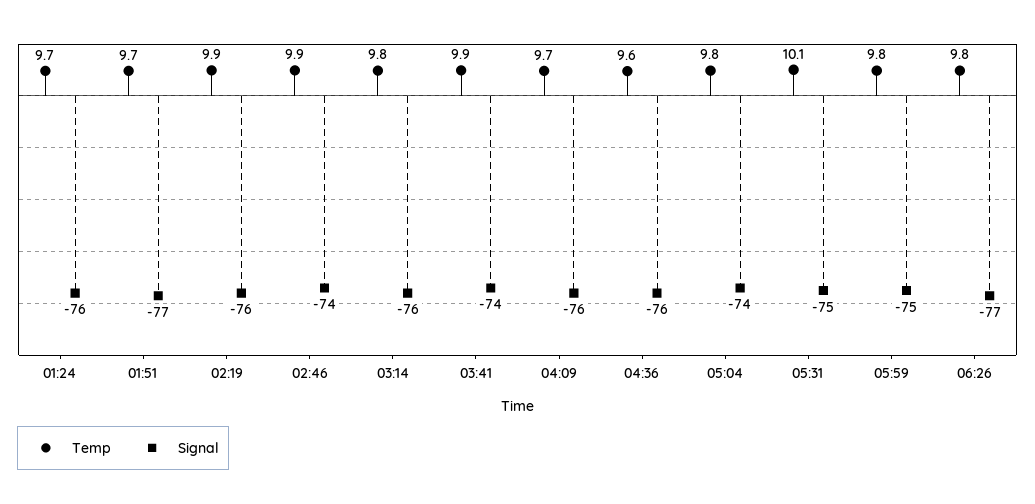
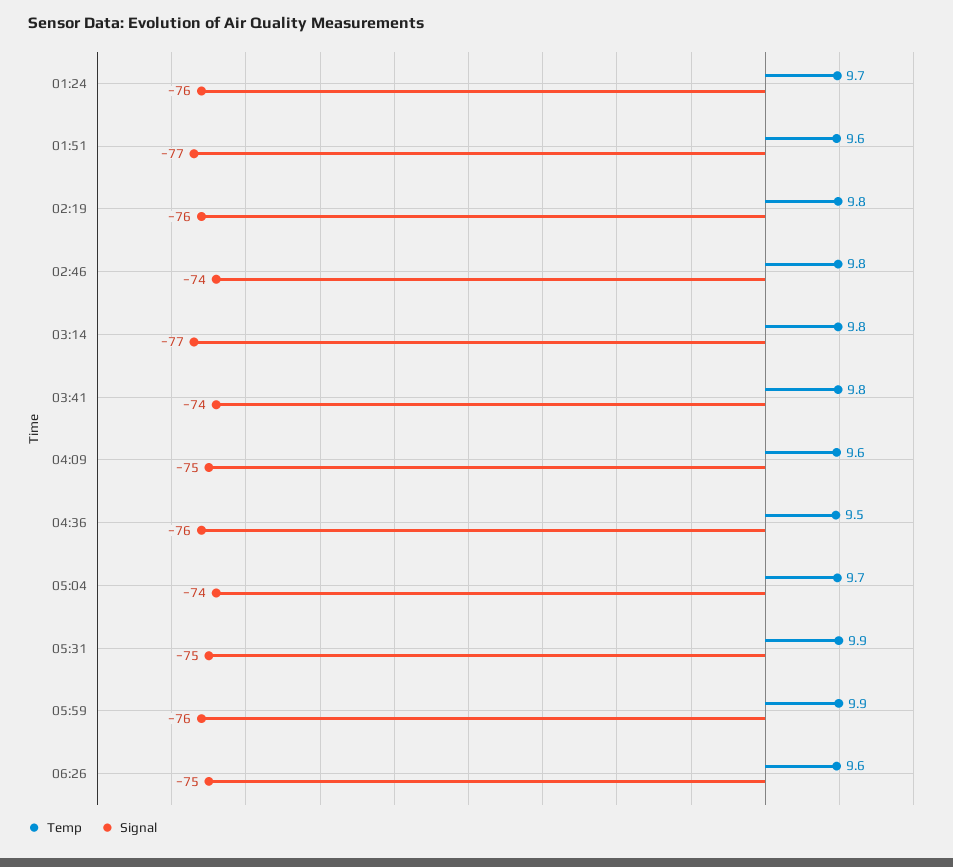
Temp, 01:51: 9.7 -> 9.6
Temp, 02:19: 9.9 -> 9.8
Temp, 02:46: 9.9 -> 9.8
Signal, 03:14: -76 -> -77
Temp, 03:41: 9.9 -> 9.8
Temp, 04:09: 9.7 -> 9.6
Signal, 04:09: -76 -> -75
Temp, 04:36: 9.6 -> 9.5
Temp, 05:04: 9.8 -> 9.7
Temp, 05:31: 10.1 -> 9.9
Temp, 05:59: 9.8 -> 9.9
Signal, 05:59: -75 -> -76
Temp, 06:26: 9.8 -> 9.6
Signal, 06:26: -77 -> -75

